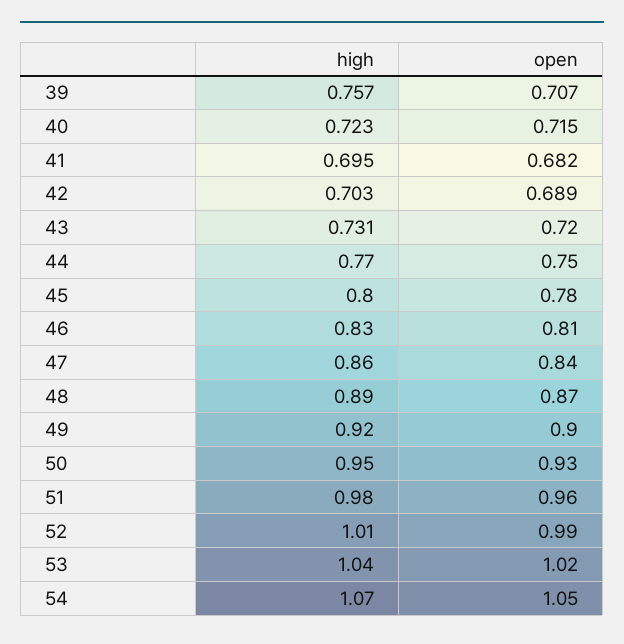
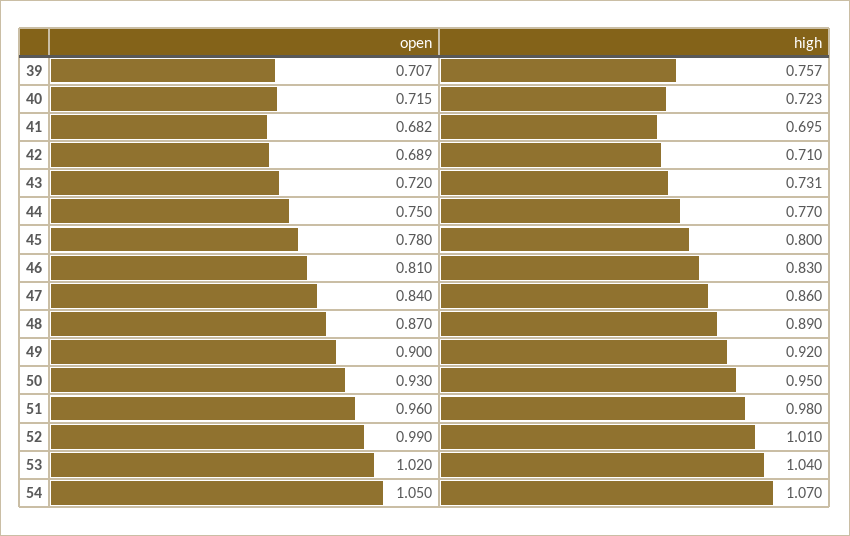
high, 42: 0.703 -> 0.71

